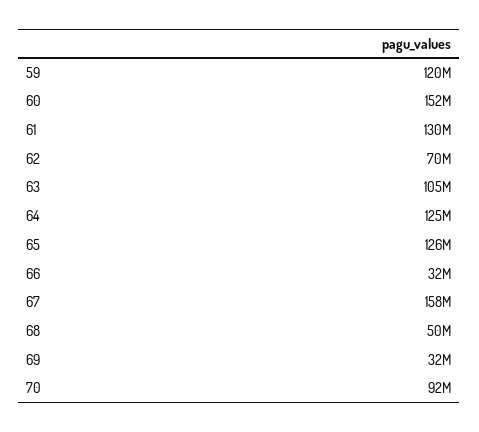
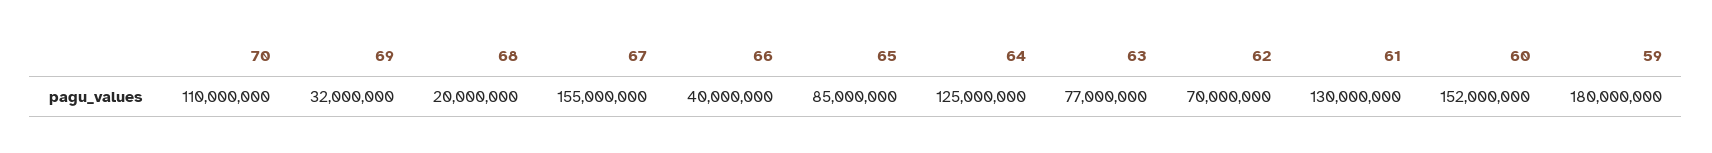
59: 120000000 -> 180000000
63: 105000000 -> 77000000
65: 126000000 -> 85000000
66: 32000000 -> 40000000
67: 158000000 -> 155000000
68: 50000000 -> 20000000
70: 92000000 -> 110000000

